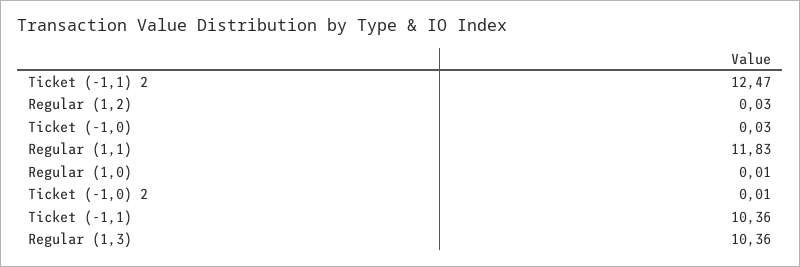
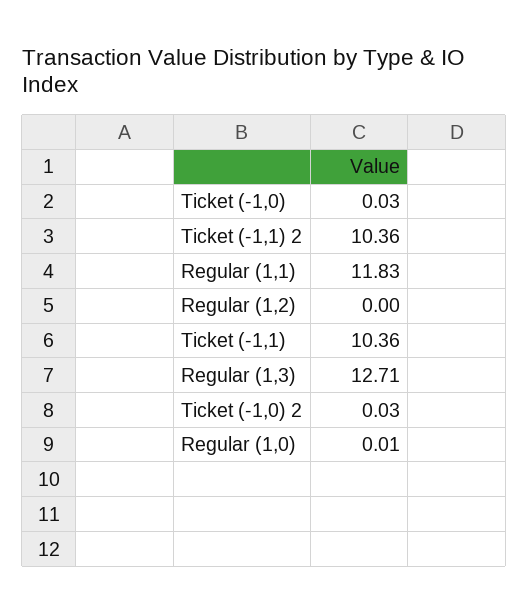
Ticket (-1,1) 2: 12.47 -> 10.36
Regular (1,2): 0.03 -> 0
Ticket (-1,0) 2: 0.01 -> 0.03
Regular (1,3): 10.36 -> 12.71

